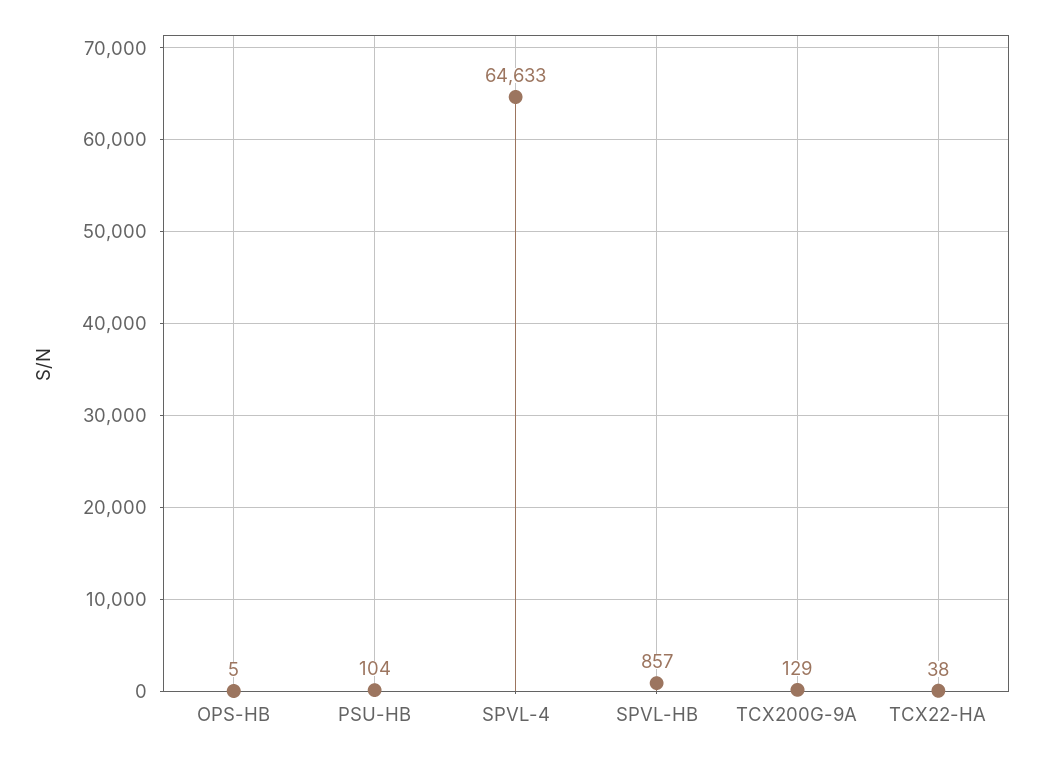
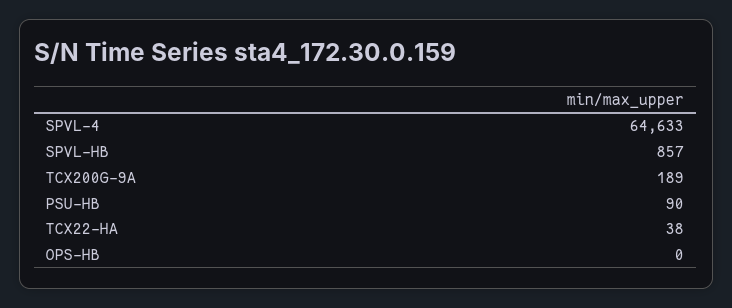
OPS-HB: 5 -> 0
PSU-HB: 104 -> 90
TCX200G-9A: 129 -> 189

